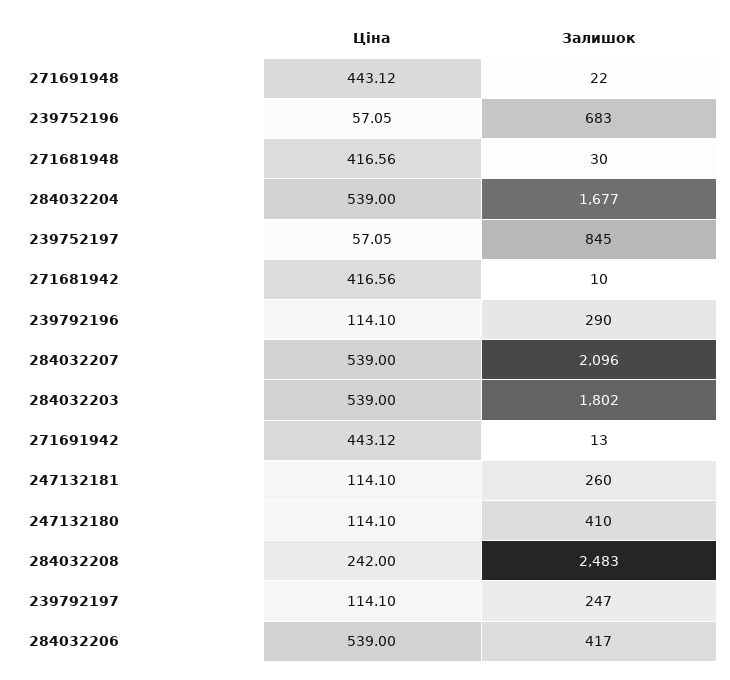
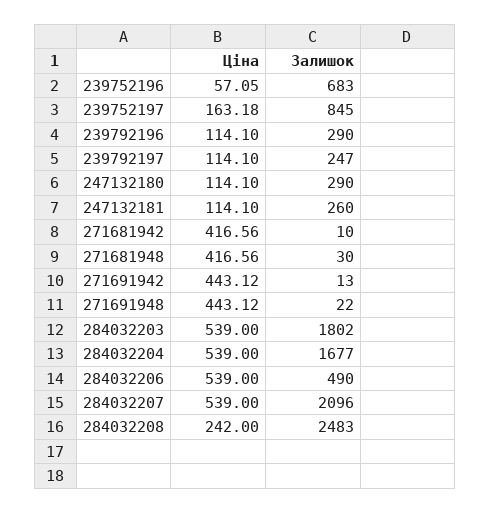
Ціна, 239752197: 57.05 -> 163.18
Залишок, 247132180: 410 -> 290
Залишок, 284032206: 417 -> 490

